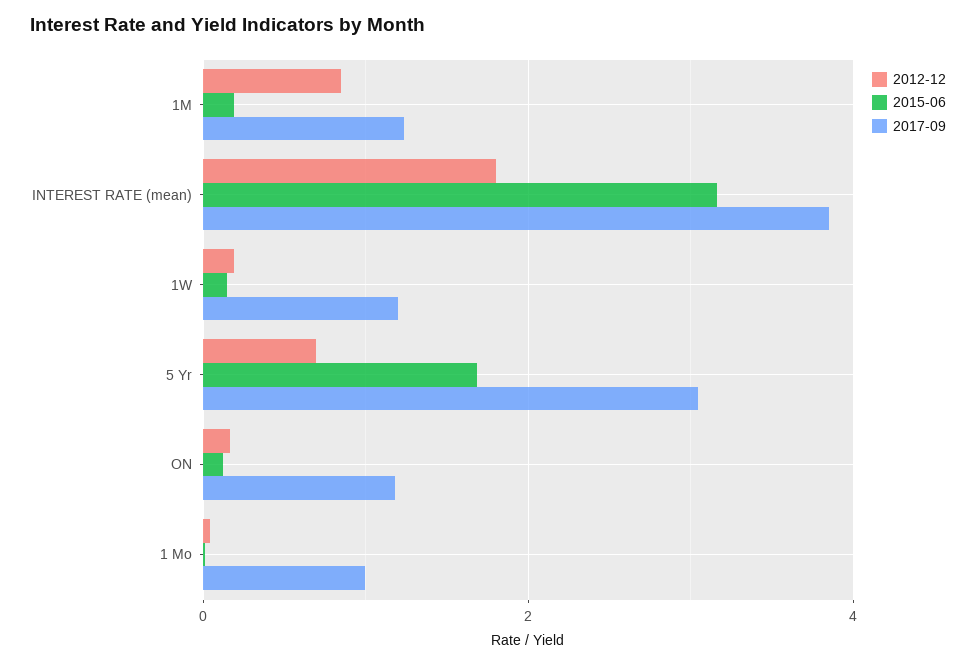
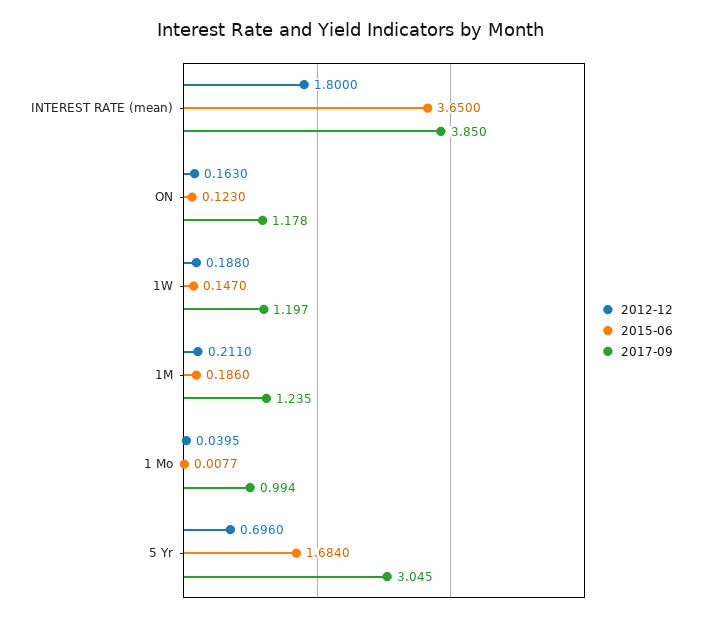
2012-12, 1M: 0.8 -> 0.211
2015-06, INTEREST RATE (mean): 3.2 -> 3.65

